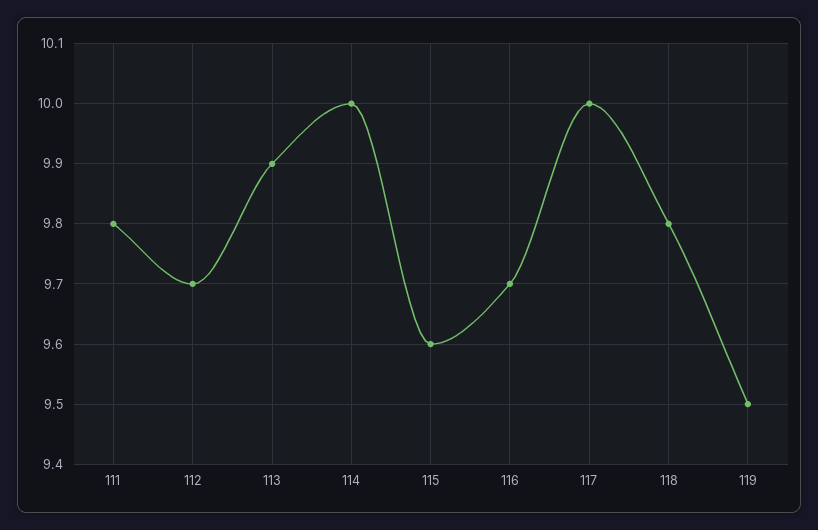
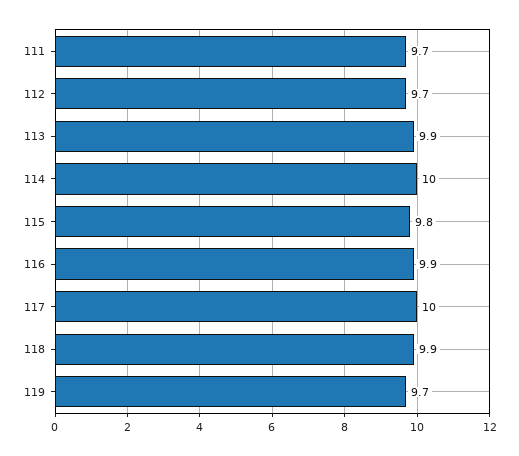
111: 9.8 -> 9.7
115: 9.6 -> 9.8
116: 9.7 -> 9.9
118: 9.8 -> 9.9
119: 9.5 -> 9.7

